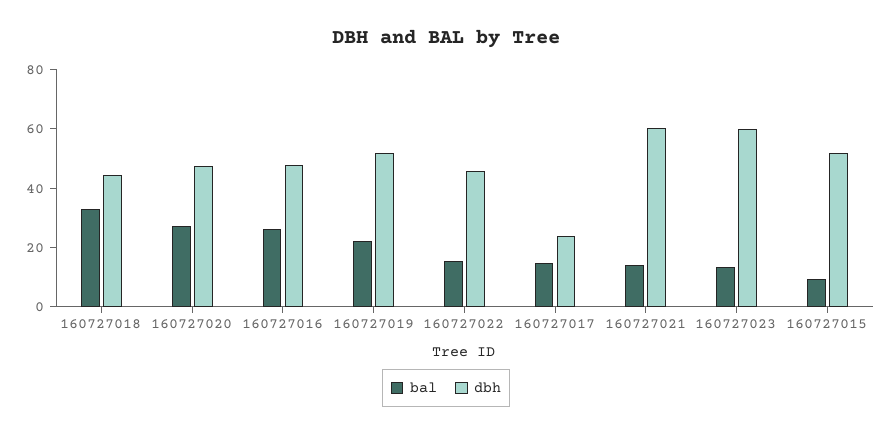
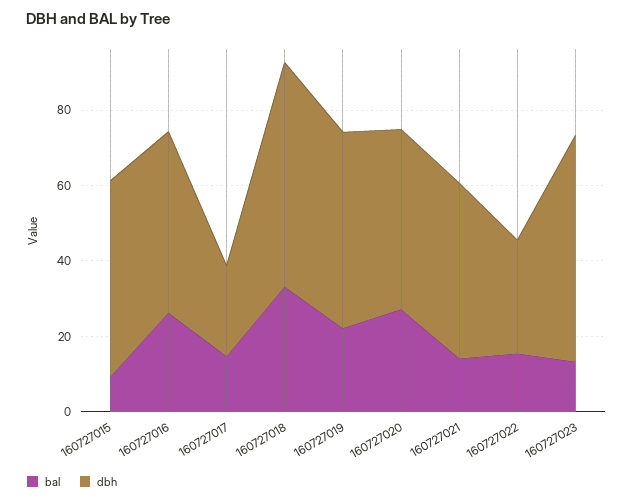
dbh, 160727018: 45 -> 60
dbh, 160727022: 45 -> 30
dbh, 160727021: 60 -> 45

